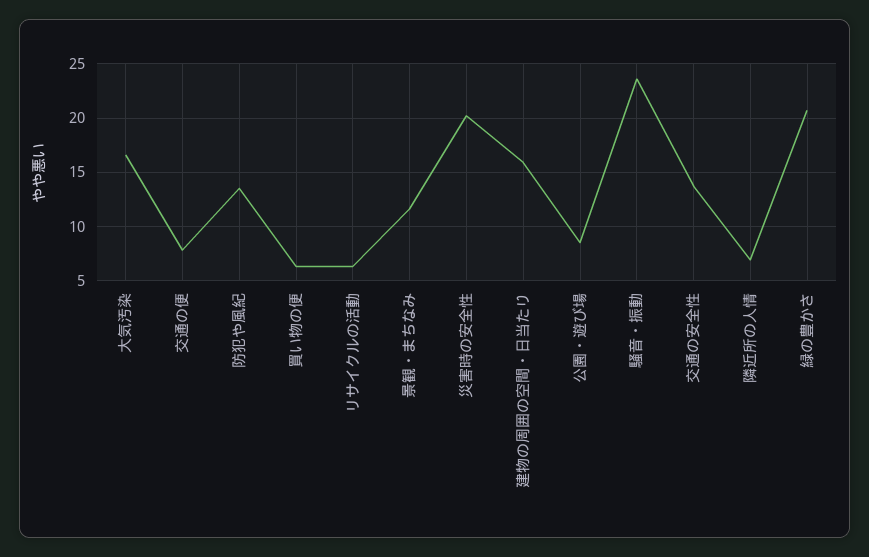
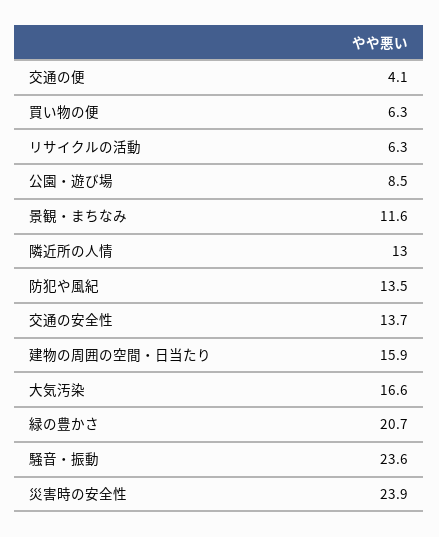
交通の便: 8 -> 4.1
災害時の安全性: 20 -> 23.9
隣近所の人情: 7 -> 13

